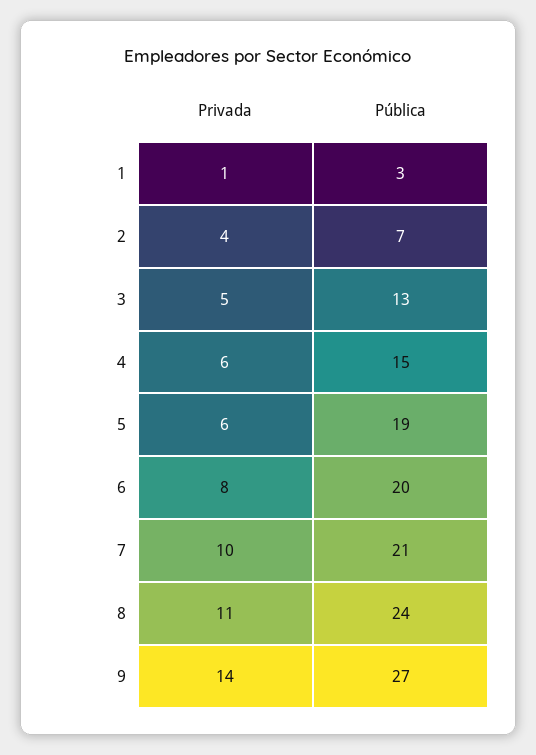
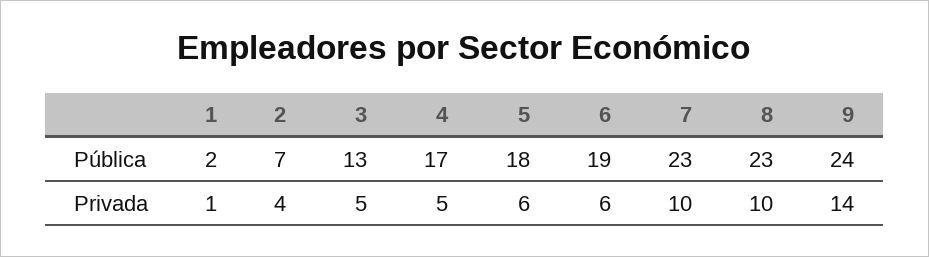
Pública, 1: 3 -> 2
Privada, 4: 6 -> 5
Pública, 4: 15 -> 17
Pública, 5: 19 -> 18
Privada, 6: 8 -> 6
Pública, 6: 20 -> 19
Pública, 7: 21 -> 23
Privada, 8: 11 -> 10
Pública, 8: 24 -> 23
Pública, 9: 27 -> 24

